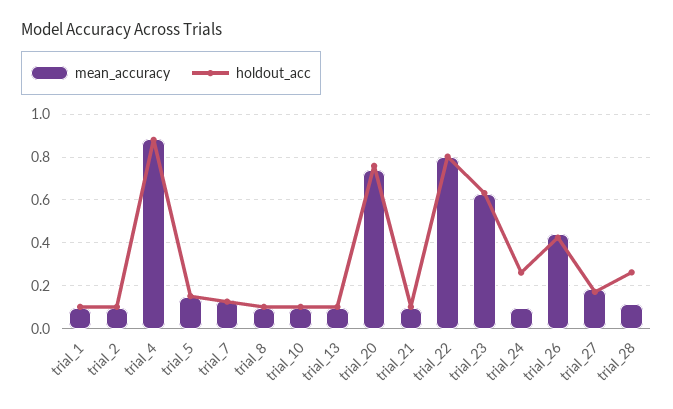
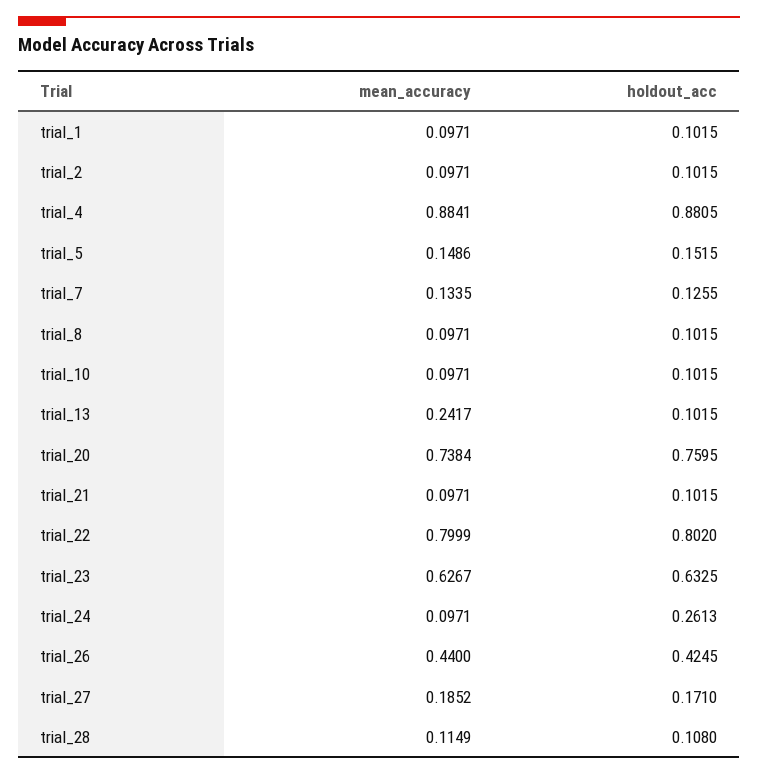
mean_accuracy, trial_13: 0.1 -> 0.2417
holdout_acc, trial_28: 0.25 -> 0.108

